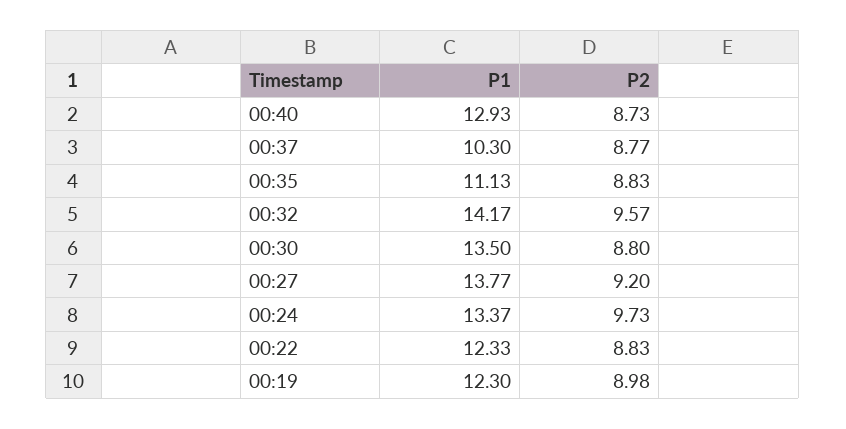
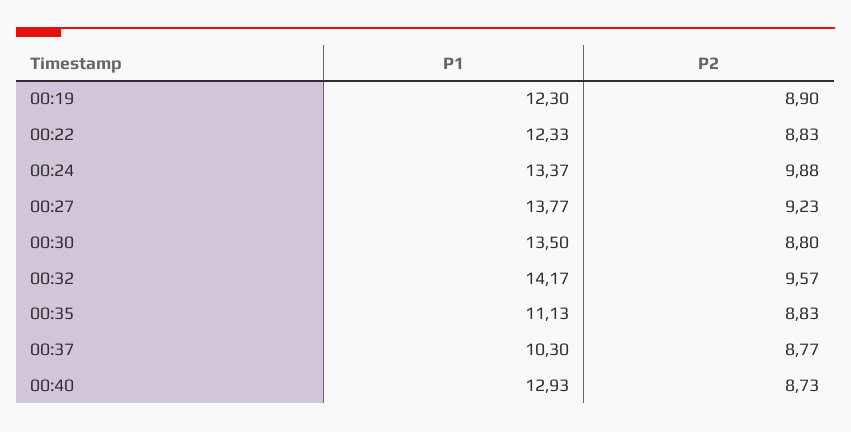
P2, 00:27: 9.2 -> 9.23
P2, 00:24: 9.73 -> 9.88
P2, 00:19: 8.98 -> 8.9

